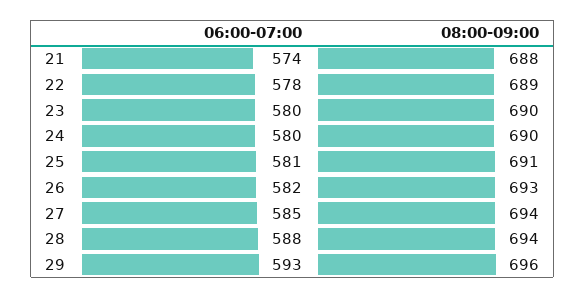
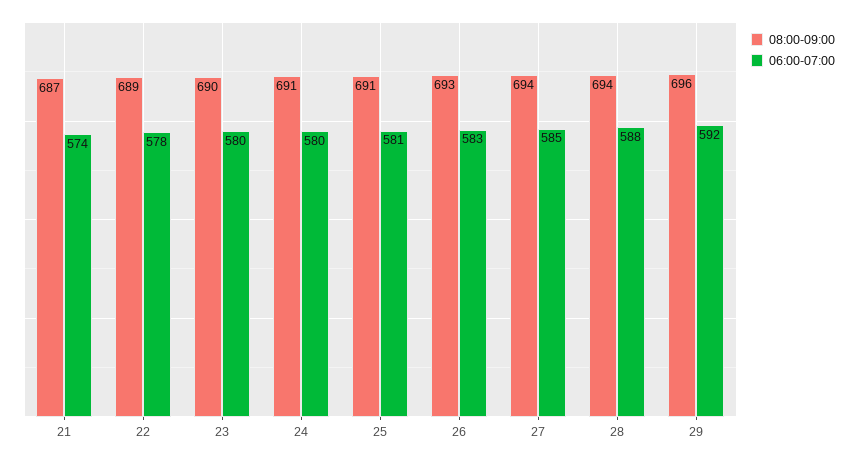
08:00-09:00, 21: 688 -> 687
08:00-09:00, 24: 690 -> 691
06:00-07:00, 26: 582 -> 583
06:00-07:00, 29: 593 -> 592

